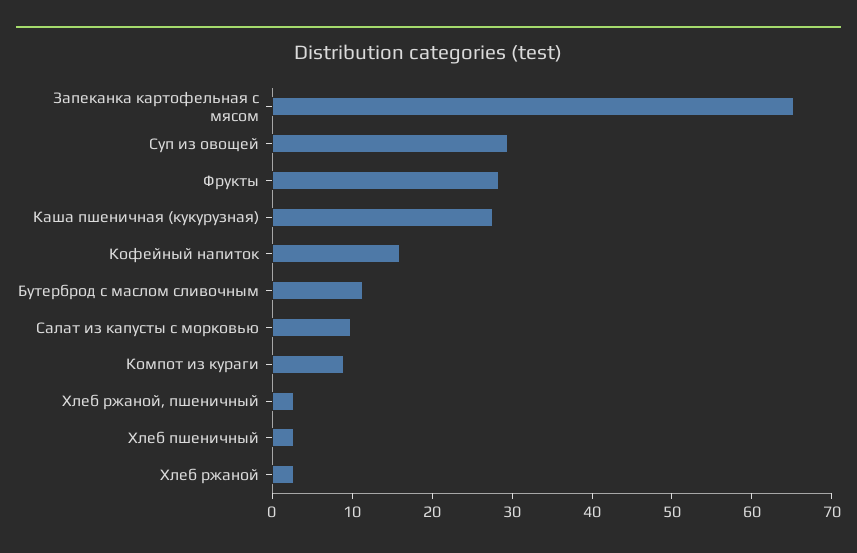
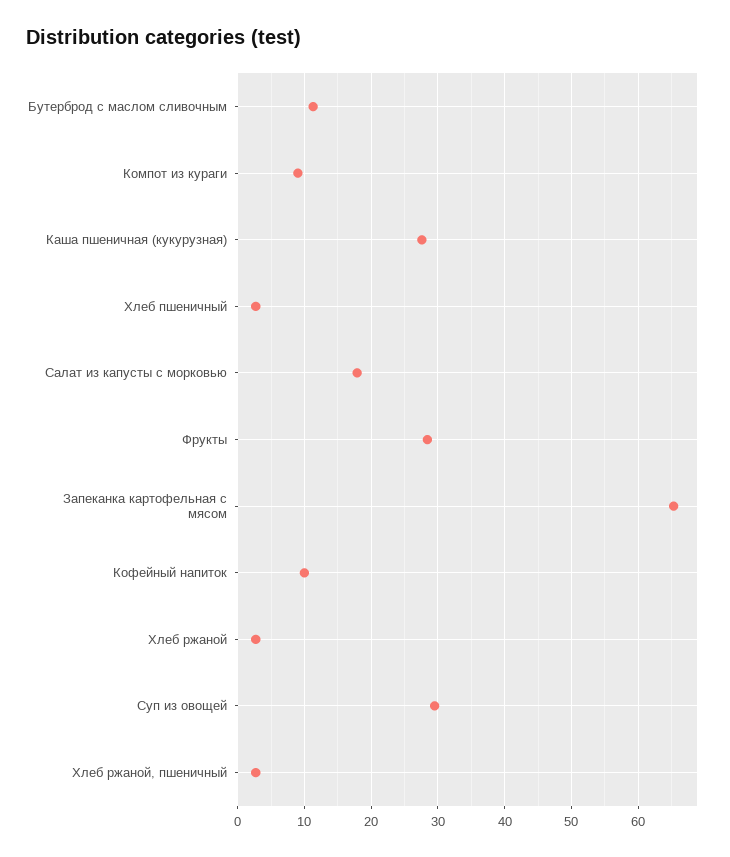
Кофейный напиток: 16 -> 10
Салат из капусты с морковью: 10 -> 18

